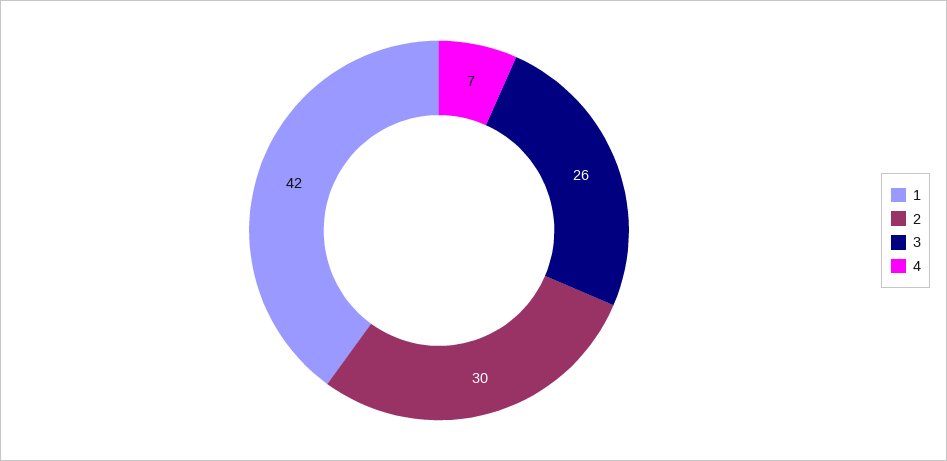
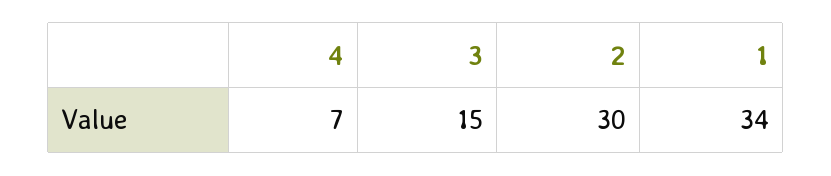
1: 42 -> 34
3: 26 -> 15

